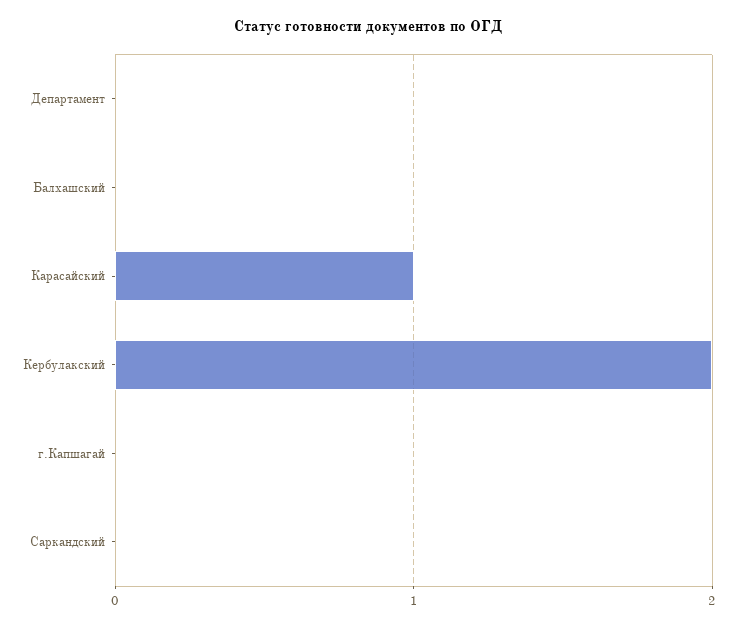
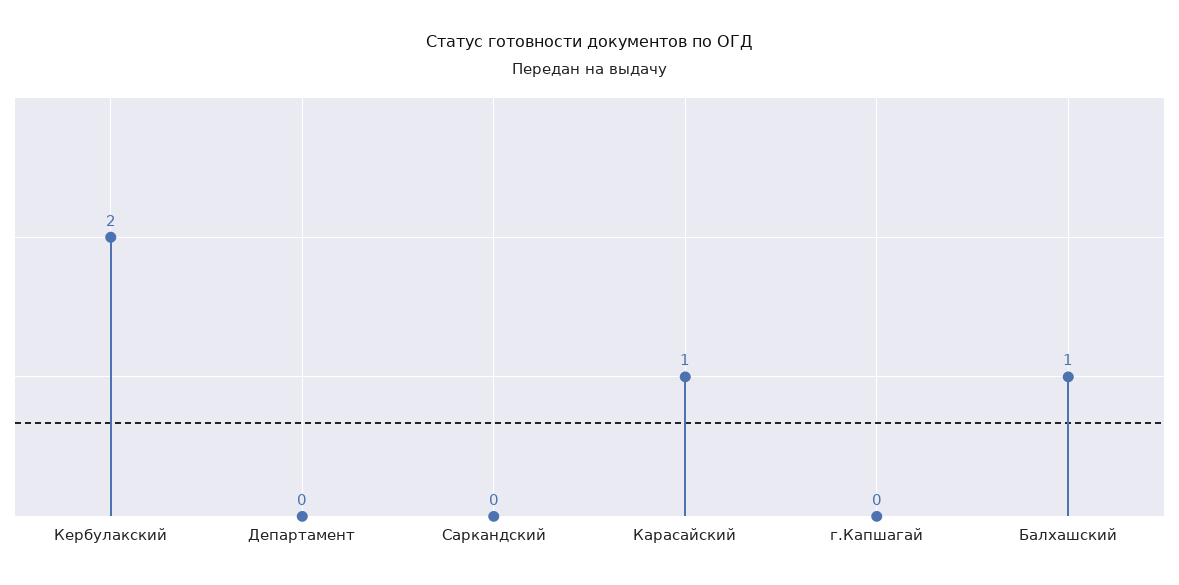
Балхашский: 0 -> 1

